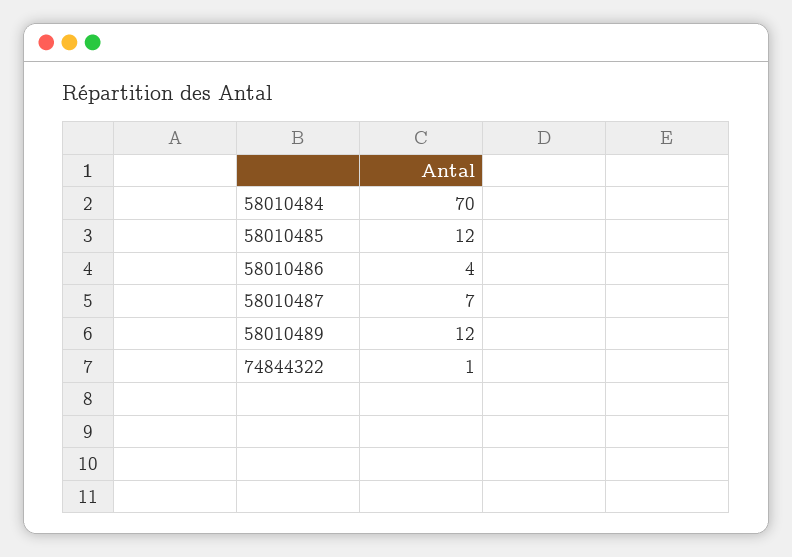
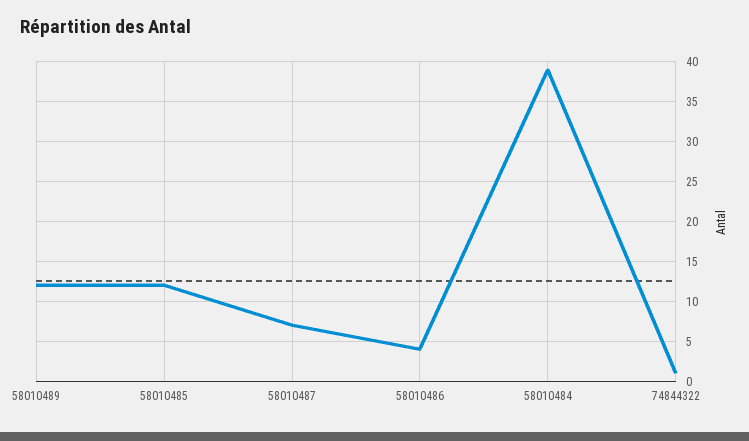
58010484: 70 -> 39

